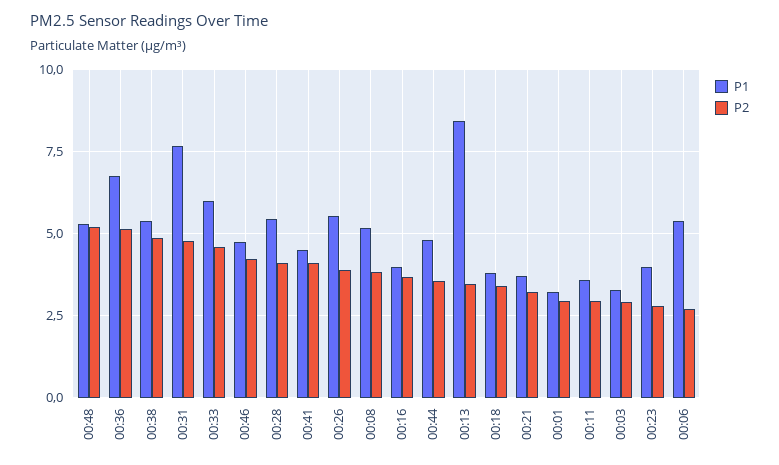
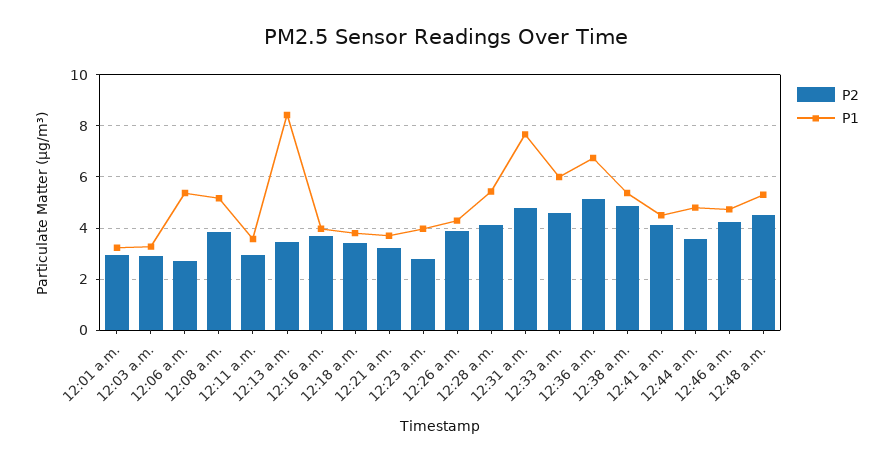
P2, 00:48: 5.25 -> 4.5
P1, 00:26: 5.5 -> 4.25

